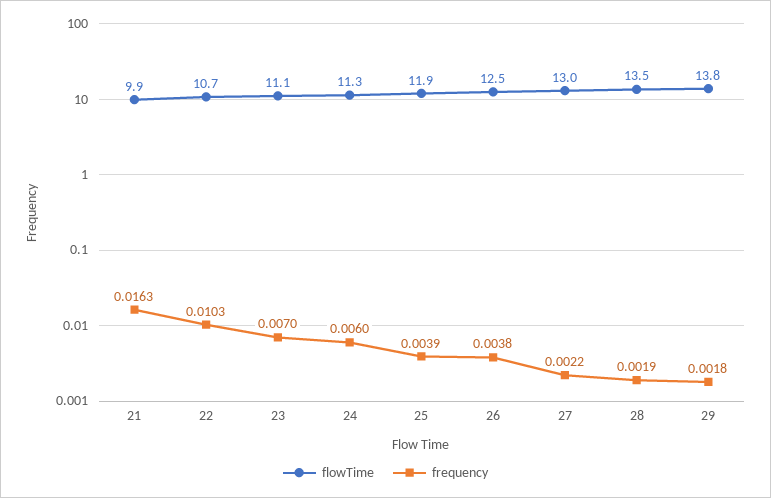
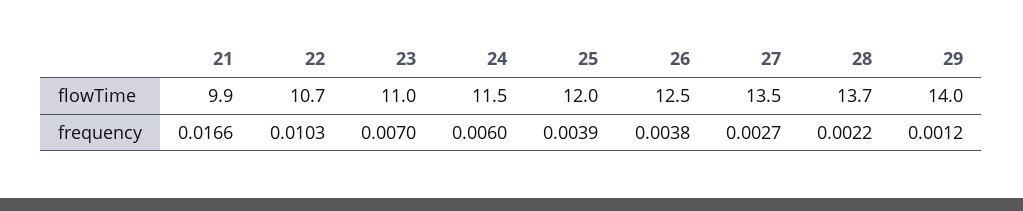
frequency, 21: 0.0163 -> 0.0166
flowTime, 23: 11.1 -> 11
flowTime, 24: 11.3 -> 11.5
flowTime, 25: 11.9 -> 12
flowTime, 27: 13 -> 13.5
frequency, 27: 0.0022 -> 0.0027
flowTime, 28: 13.5 -> 13.7
frequency, 28: 0.0019 -> 0.0022
flowTime, 29: 13.8 -> 14
frequency, 29: 0.0018 -> 0.0012

